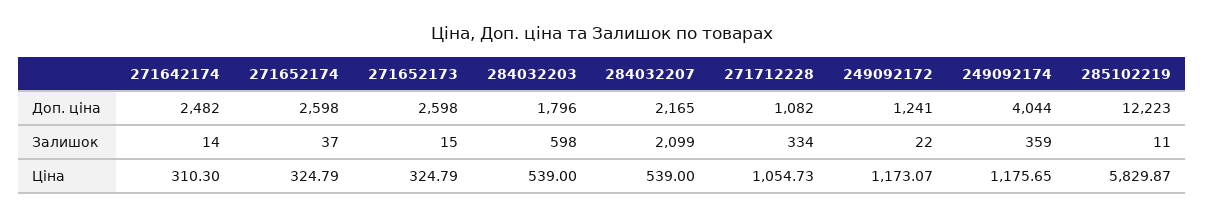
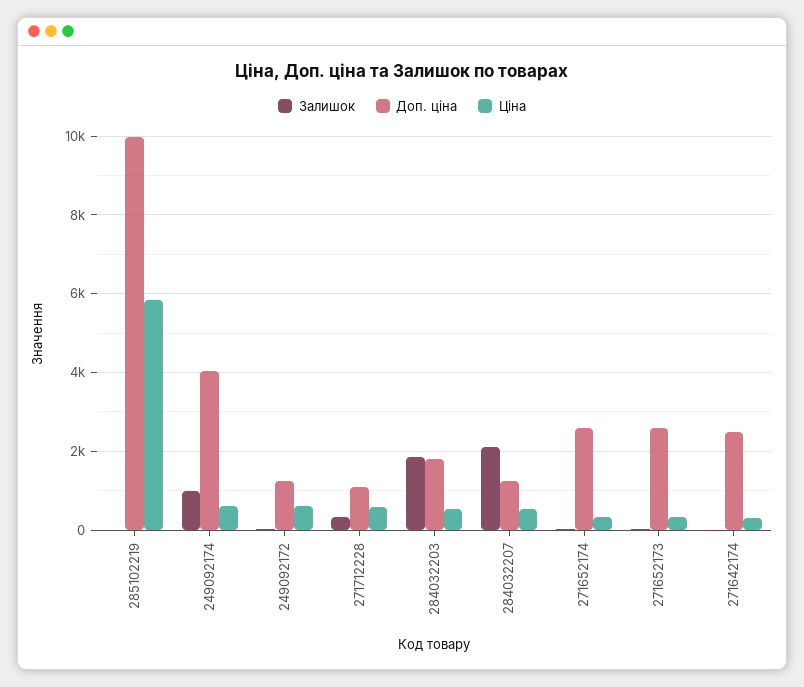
Доп. ціна, 284032207: 2165 -> 1200
Доп. ціна, 285102219: 12223 -> 10000
Залишок, 284032203: 598 -> 1800
Залишок, 249092174: 359 -> 1000
Ціна, 271712228: 1054.73 -> 600
Ціна, 249092172: 1173.07 -> 600
Ціна, 249092174: 1175.65 -> 600

